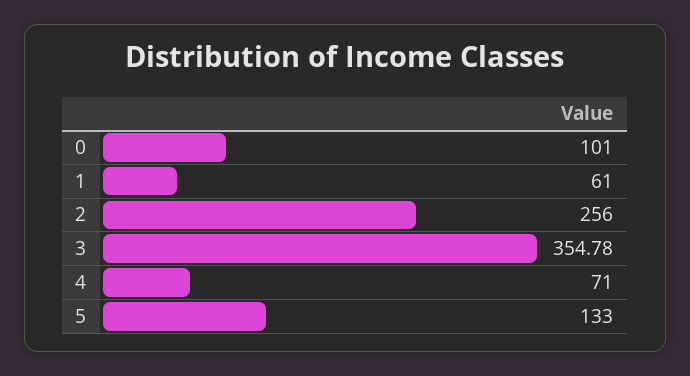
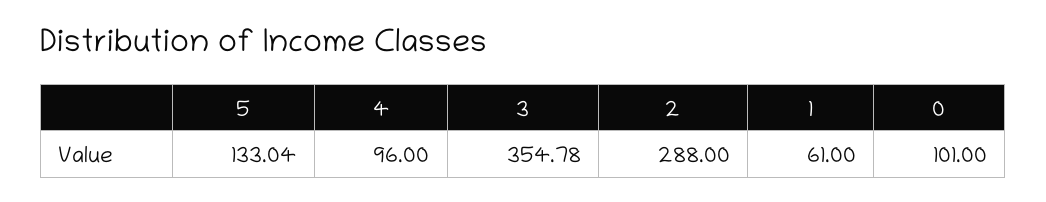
2: 256 -> 288
4: 71 -> 96
5: 133 -> 133.04

